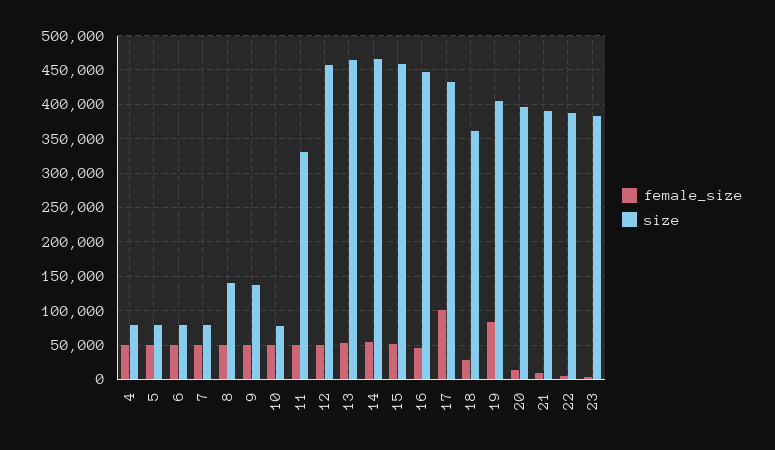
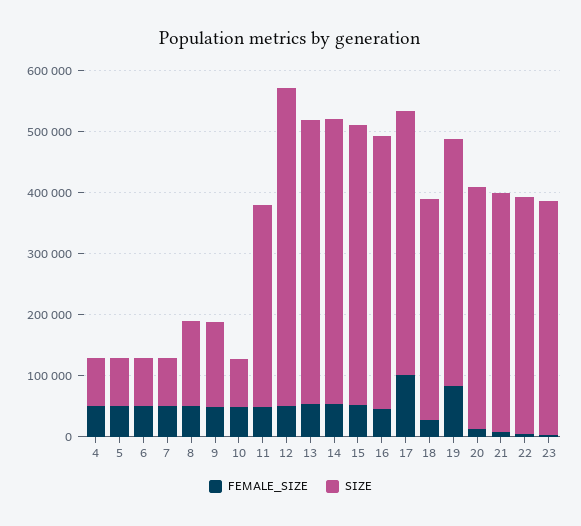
size, 12: 460000 -> 520000

